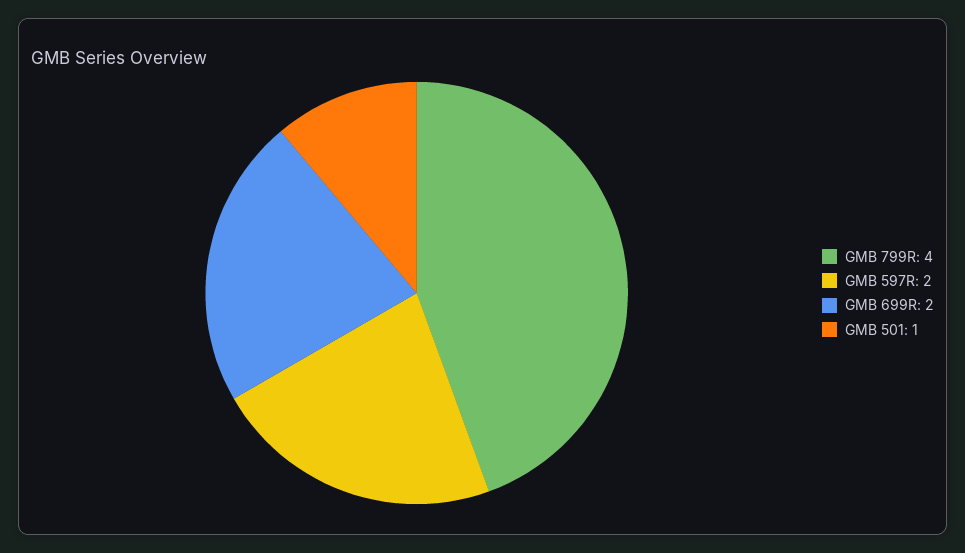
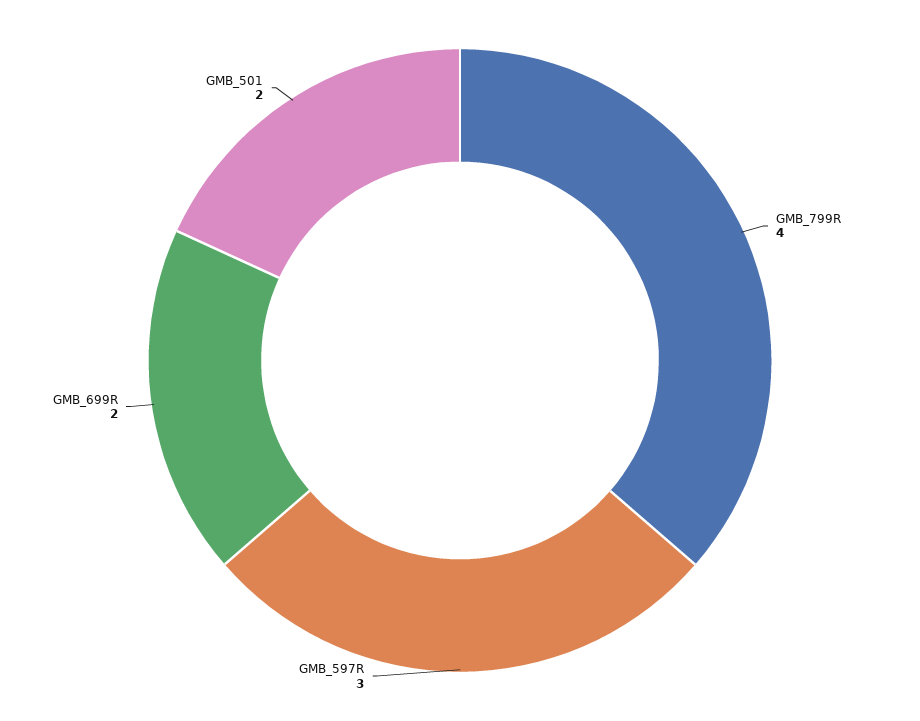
GMB 597R: 2 -> 3
GMB 501: 1 -> 2

